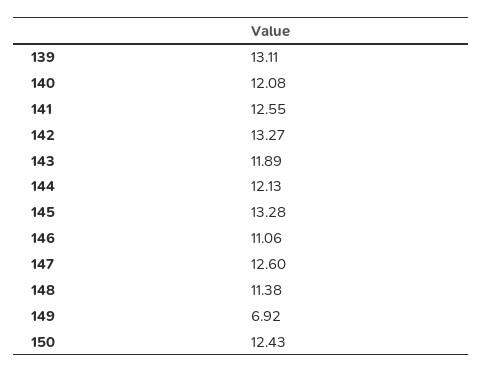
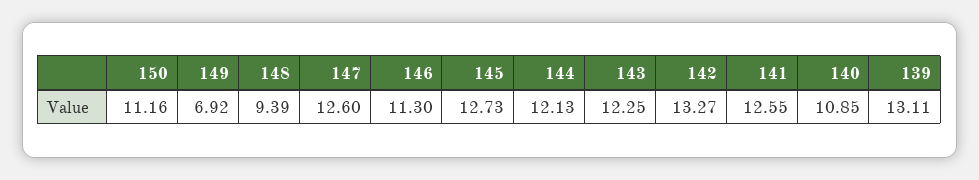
140: 12.08 -> 10.85
143: 11.89 -> 12.25
145: 13.28 -> 12.73
146: 11.06 -> 11.3
148: 11.38 -> 9.39
150: 12.43 -> 11.16

